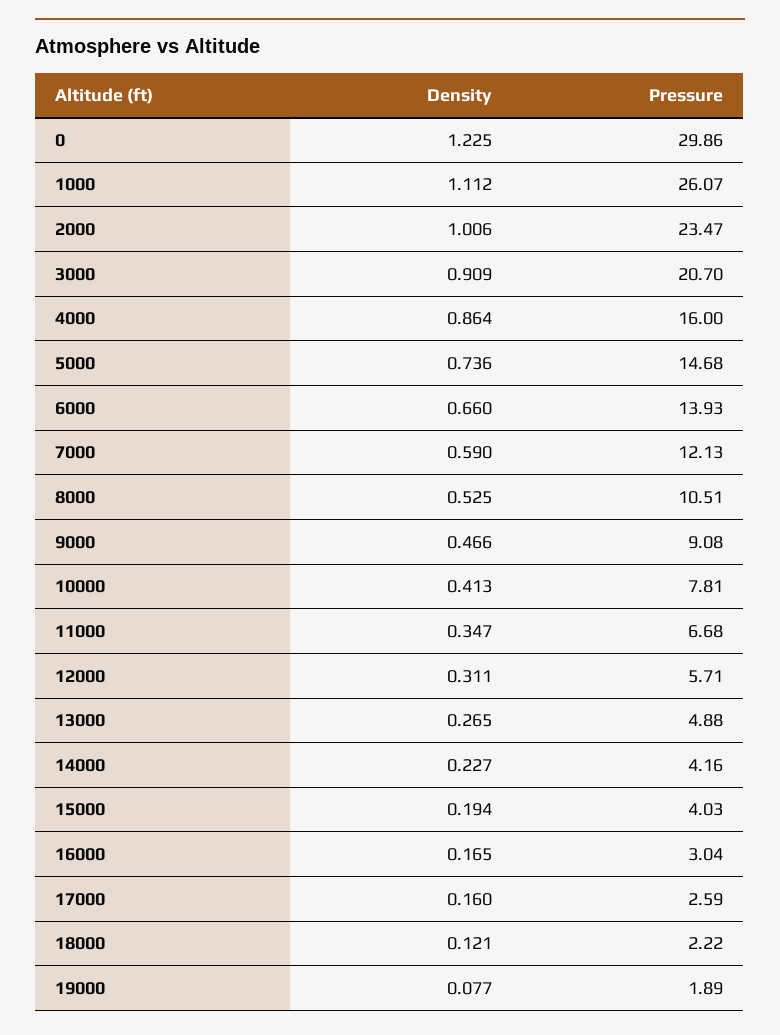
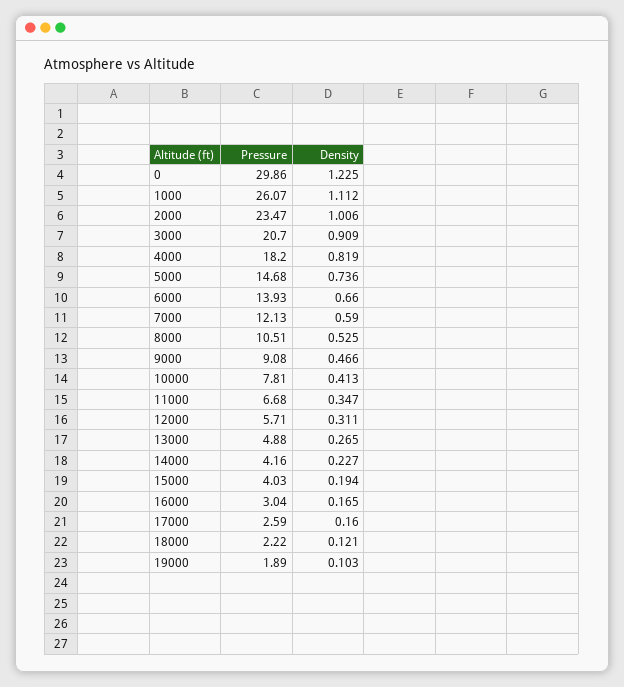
Density, 4000: 0.864 -> 0.819
Pressure, 4000: 16 -> 18.2
Density, 19000: 0.077 -> 0.103

